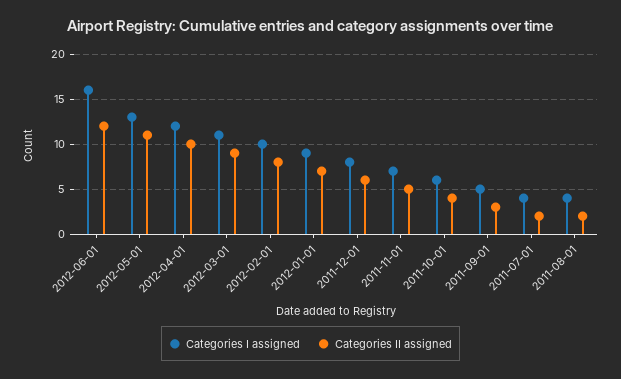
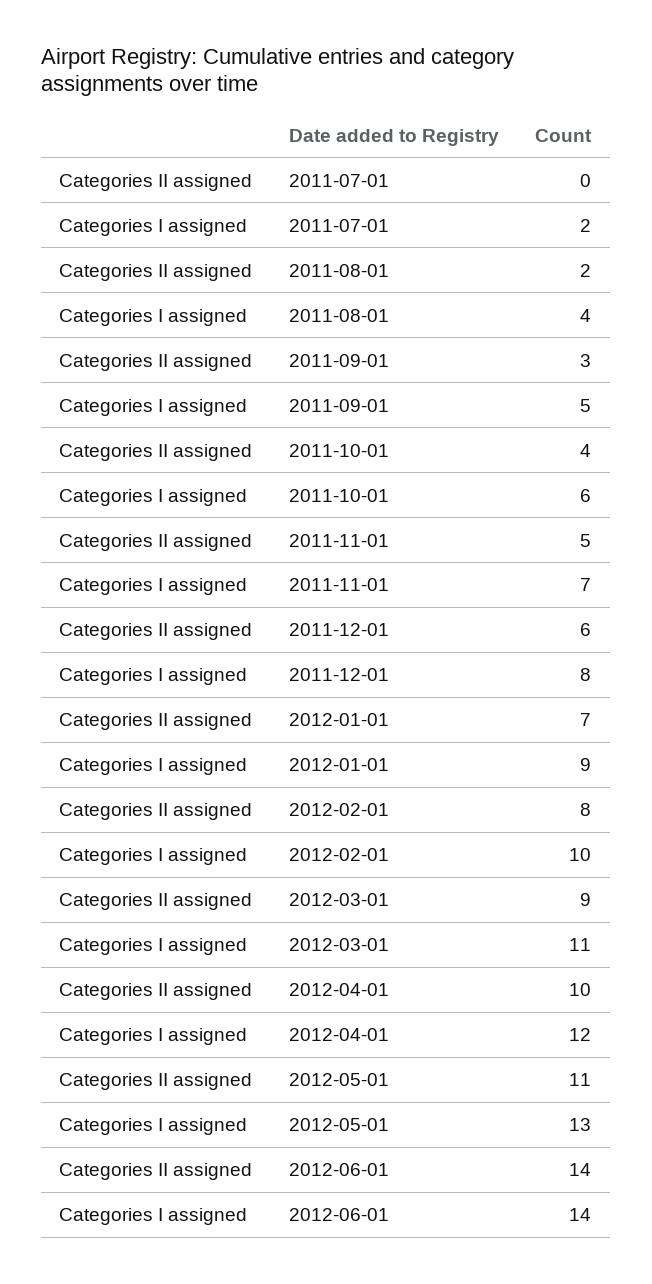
Categories I assigned, 2012-06-01: 16 -> 14
Categories II assigned, 2012-06-01: 12 -> 14
Categories I assigned, 2011-07-01: 4 -> 2
Categories II assigned, 2011-07-01: 2 -> 0

